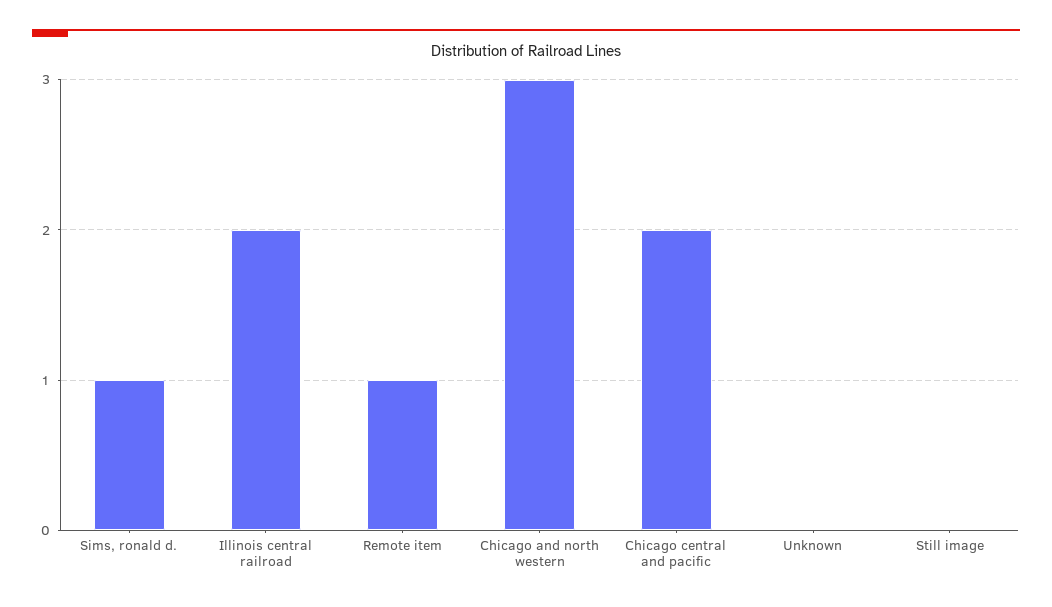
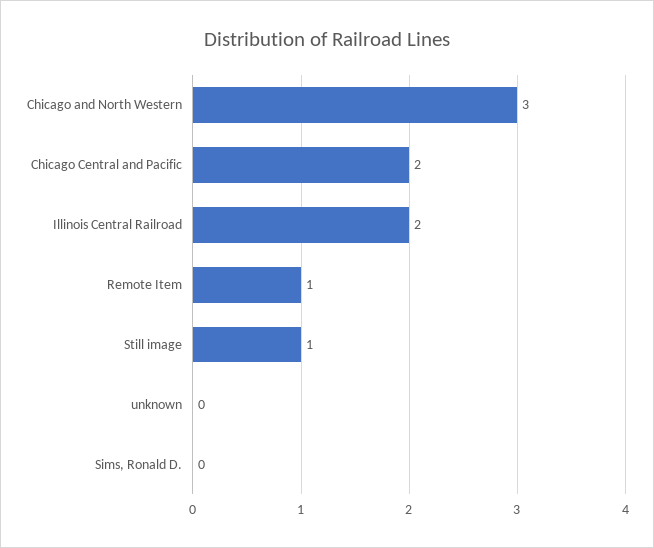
Sims, ronald d.: 1 -> 0
Still image: 0 -> 1

